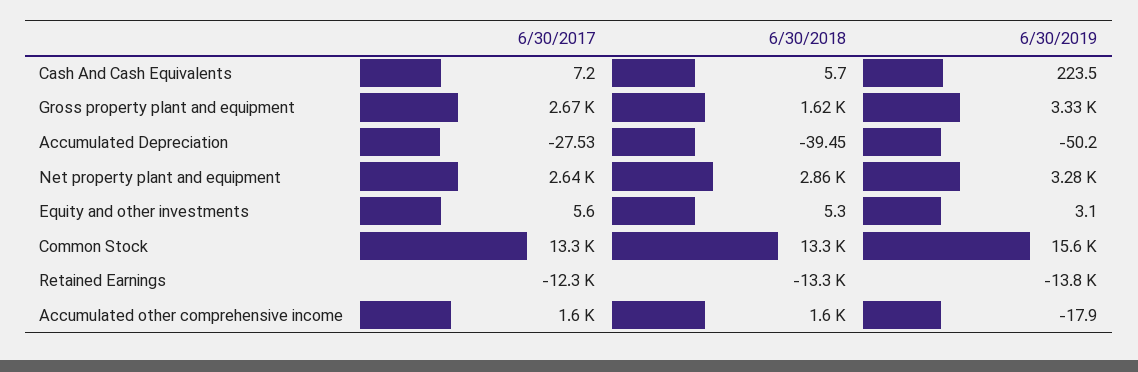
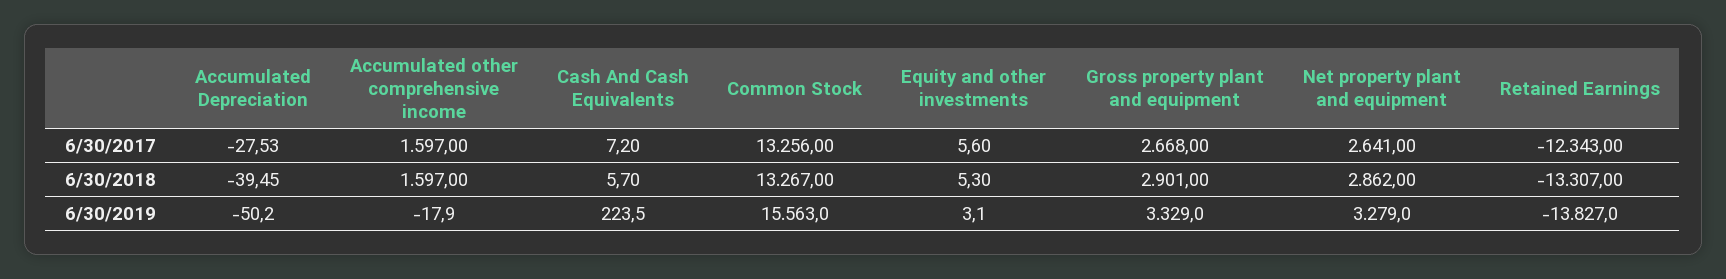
6/30/2018, Gross property plant and equipment: 1620 -> 2901

